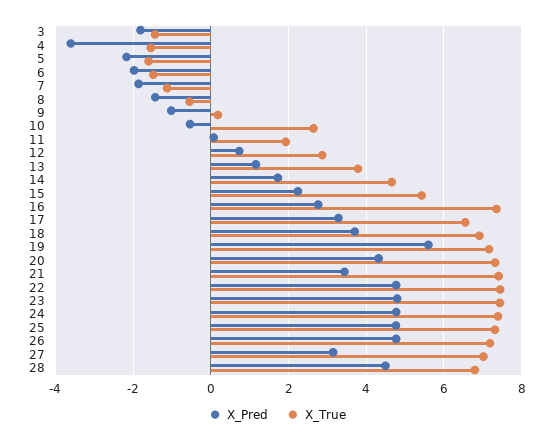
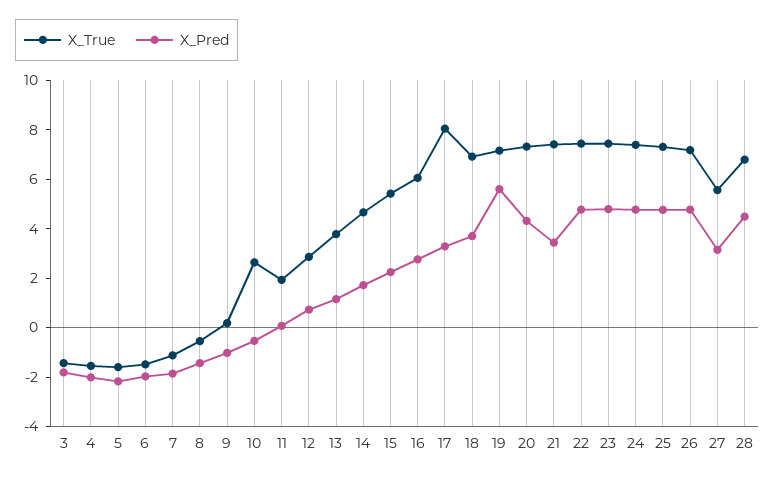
X_Pred, 4: -3.6 -> -2
X_True, 16: 7.4 -> 6
X_True, 17: 6.6 -> 8
X_True, 27: 7 -> 5.5

